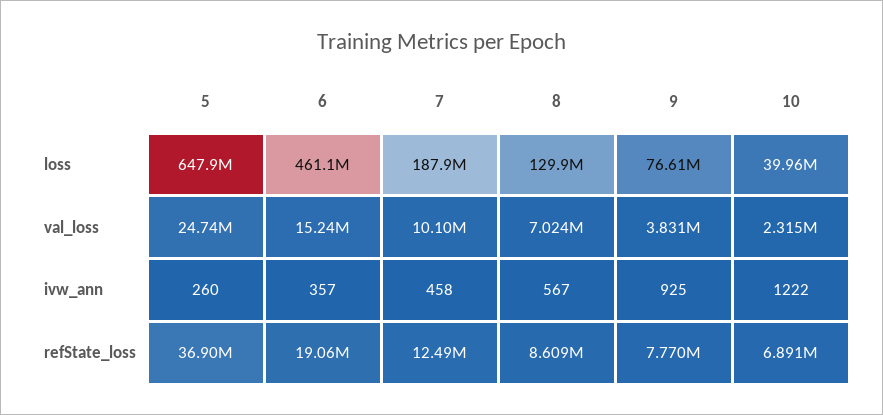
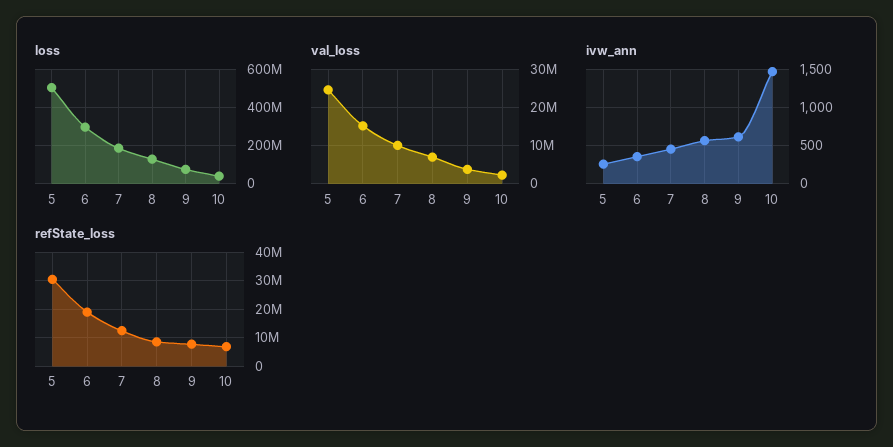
loss, 5: 647900000 -> 500000000
loss, 6: 461100000 -> 300000000
ivw_ann, 9: 925 -> 600
ivw_ann, 10: 1222 -> 1500
refState_loss, 5: 36900000 -> 30000000

